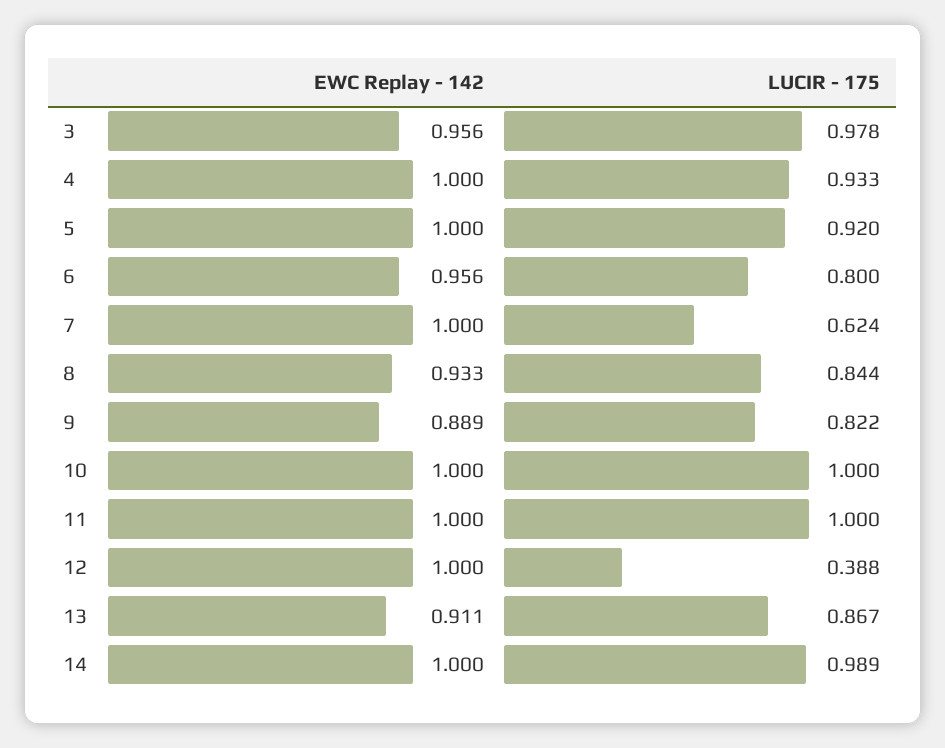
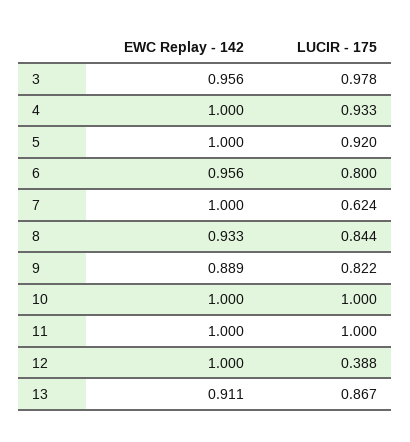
EWC Replay - 142, 14: 1 -> none
LUCIR - 175, 14: 0.989 -> none

